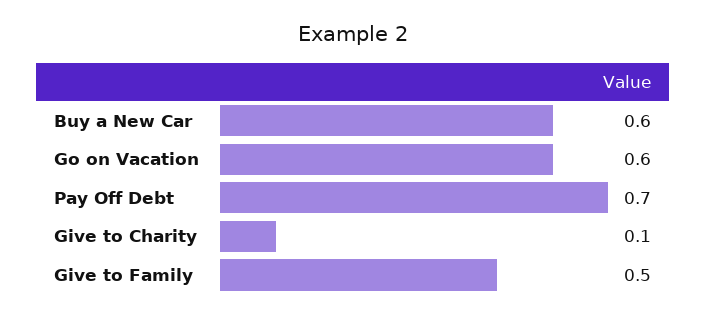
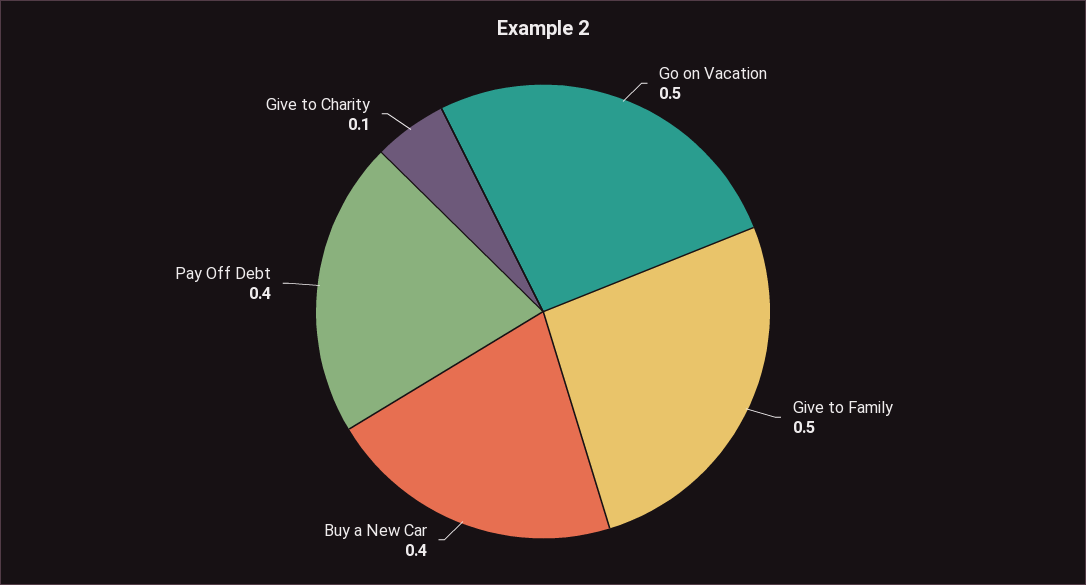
Buy a New Car: 0.6 -> 0.4
Go on Vacation: 0.6 -> 0.5
Pay Off Debt: 0.7 -> 0.4

